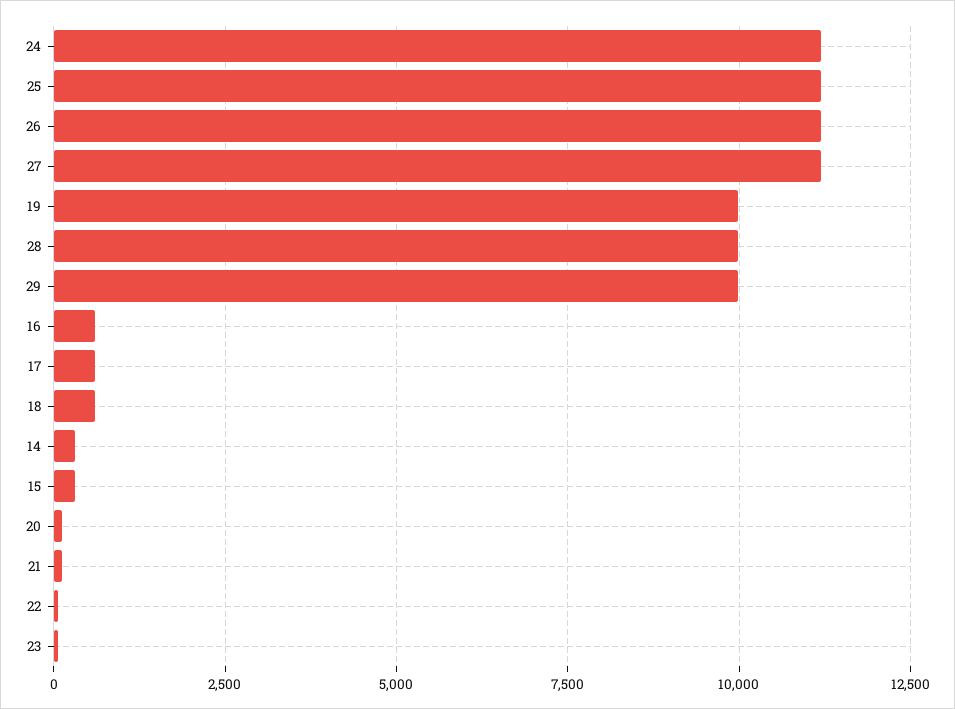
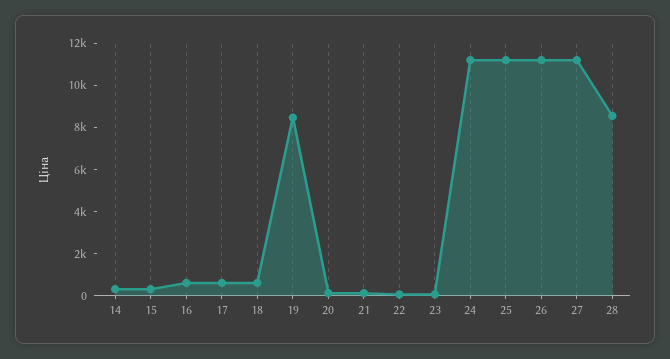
19: 10000 -> 8500
28: 10000 -> 8500
29: 10000 -> none

